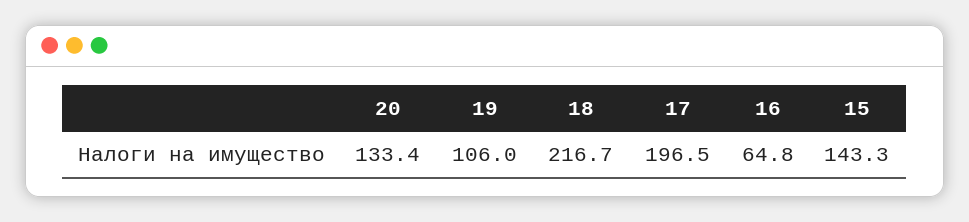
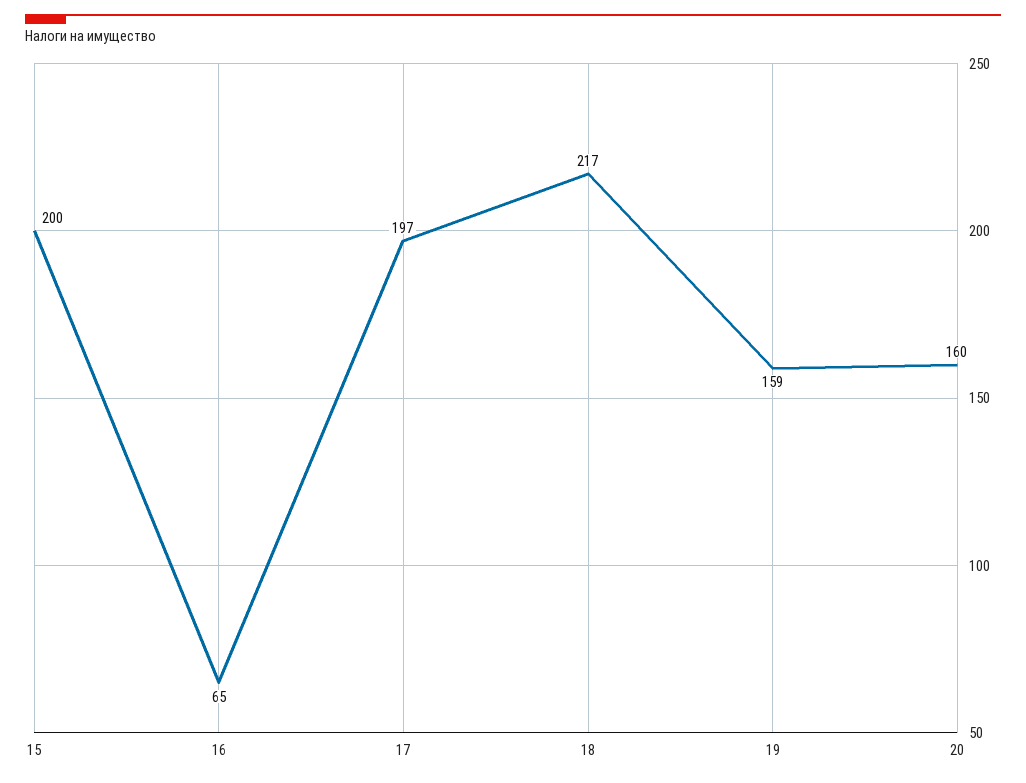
20: 133.4 -> 160
19: 106 -> 159
15: 143.3 -> 200

